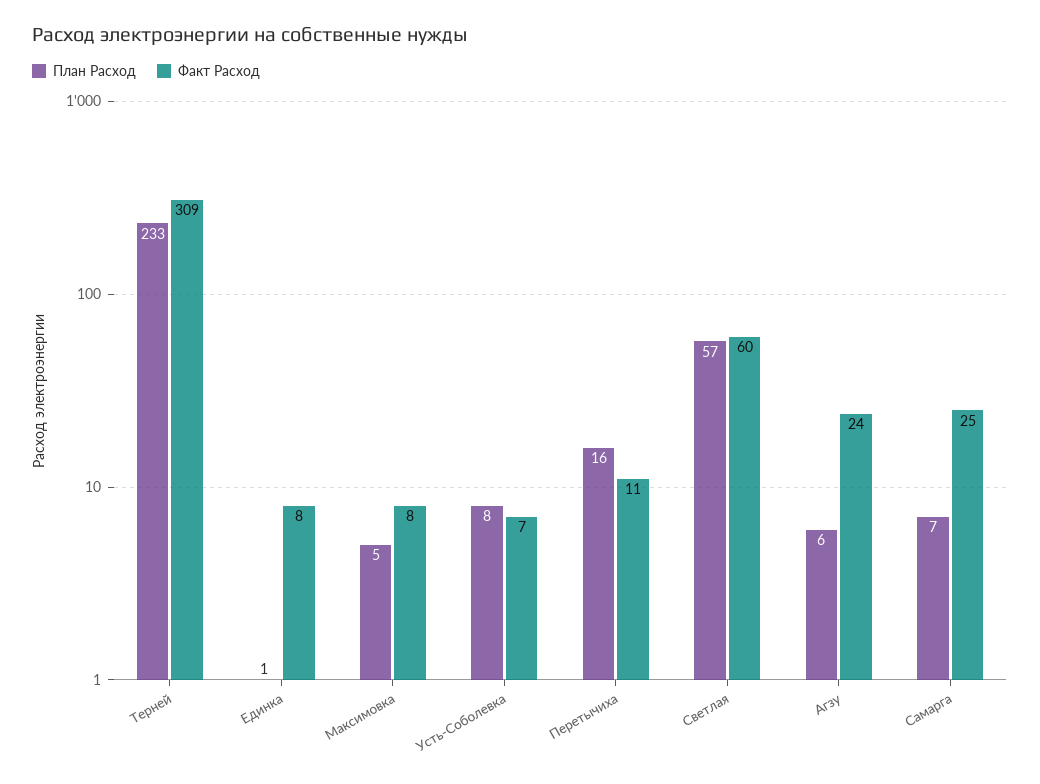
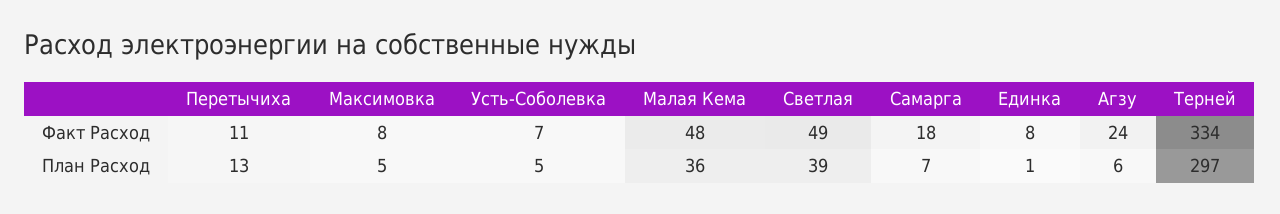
План Расход, Терней: 233 -> 297
Факт Расход, Терней: 309 -> 334
План Расход, Усть-Соболевка: 8 -> 5
План Расход, Перетычиха: 16 -> 13
План Расход, Светлая: 57 -> 39
Факт Расход, Светлая: 60 -> 49
Факт Расход, Самарга: 25 -> 18
Факт Расход, Малая Кема: none -> 48
План Расход, Малая Кема: none -> 36

